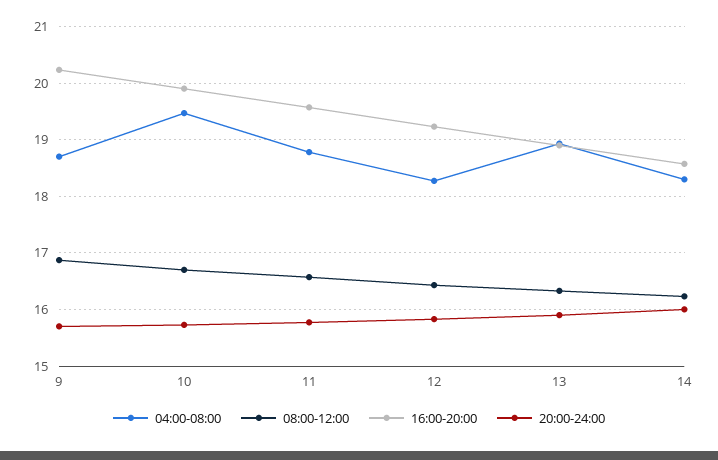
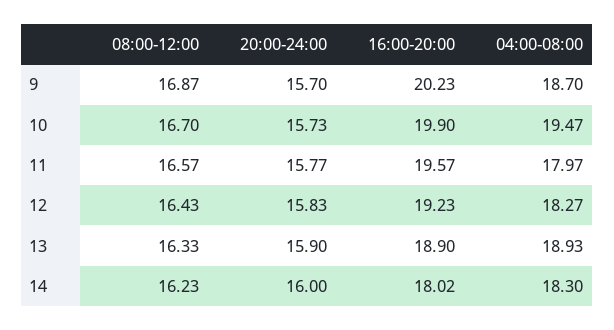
04:00-08:00, 11: 18.8 -> 17.97
16:00-20:00, 14: 18.6 -> 18.02

